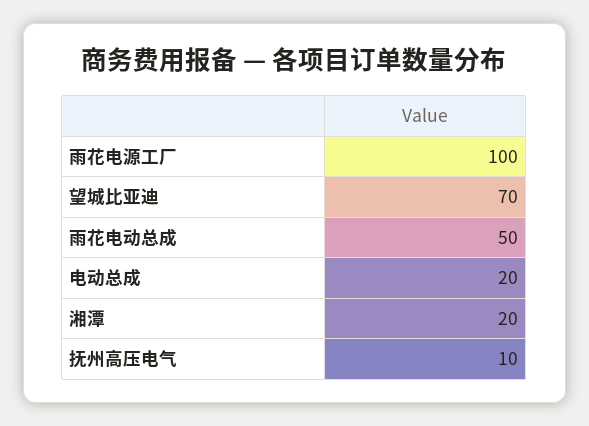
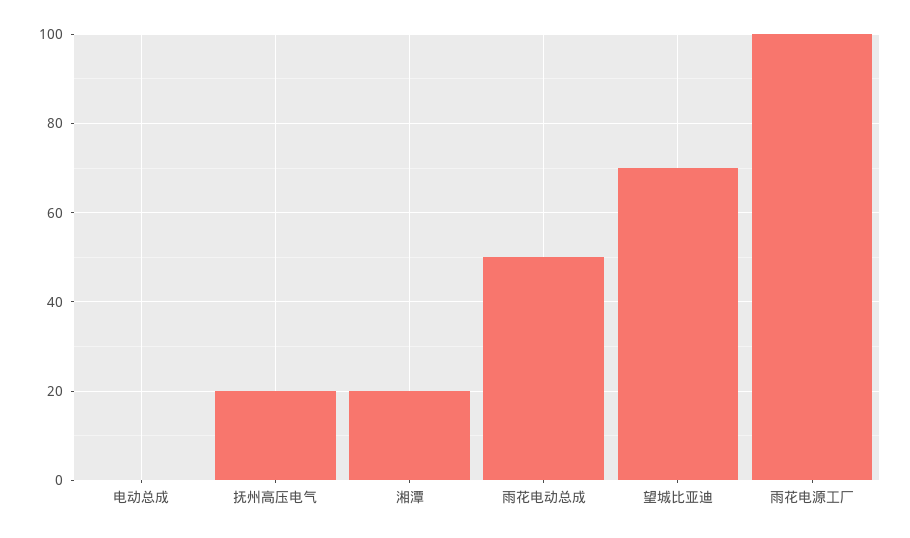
电动总成: 20 -> 0
抚州高压电气: 10 -> 20

